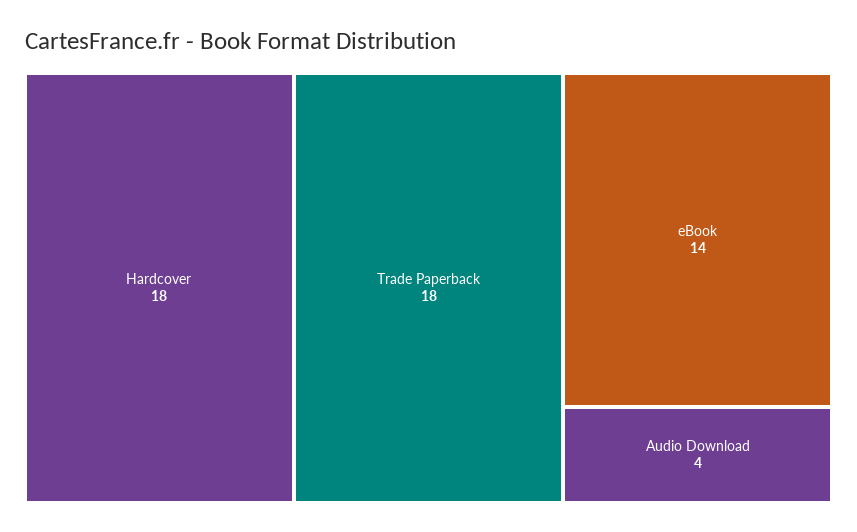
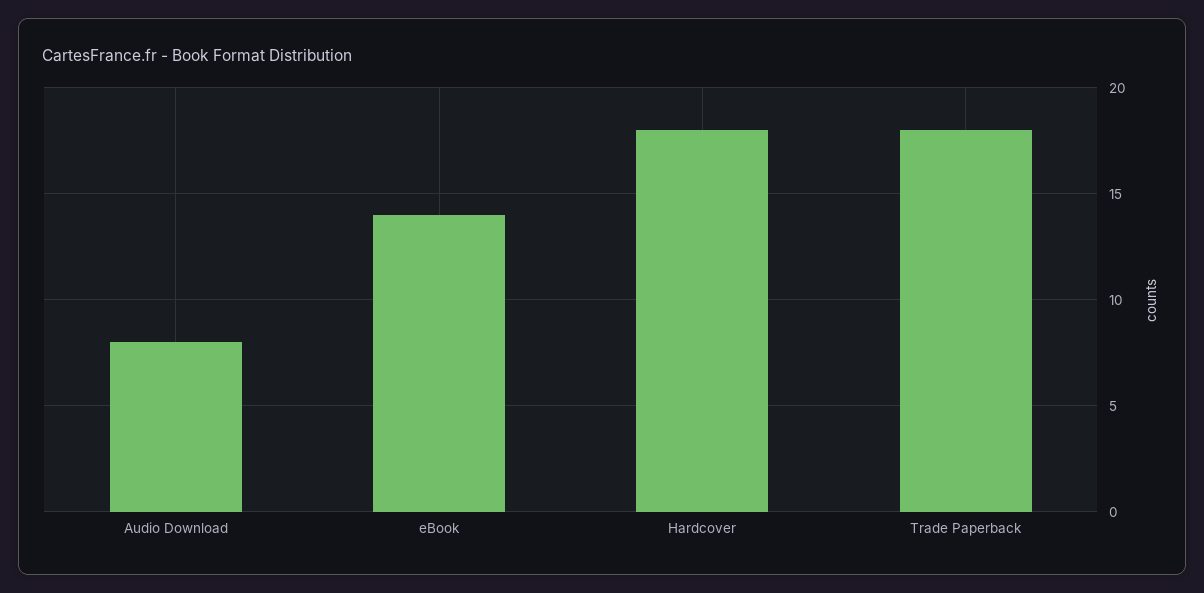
Audio Download: 4 -> 8

